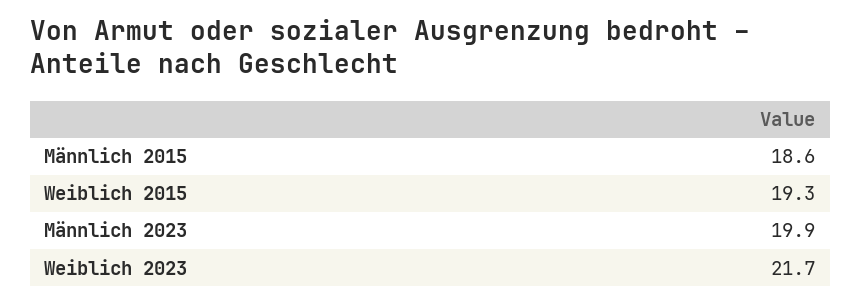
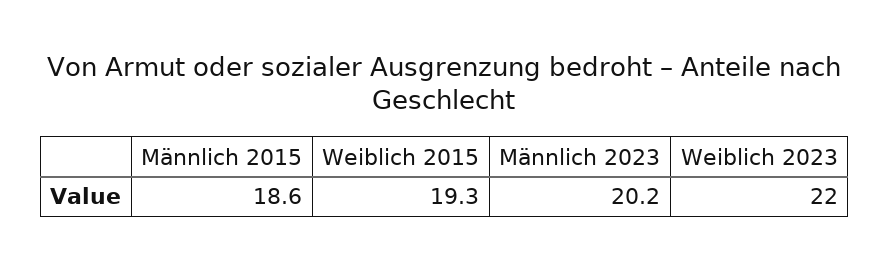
Männlich 2023: 19.9 -> 20.2
Weiblich 2023: 21.7 -> 22

